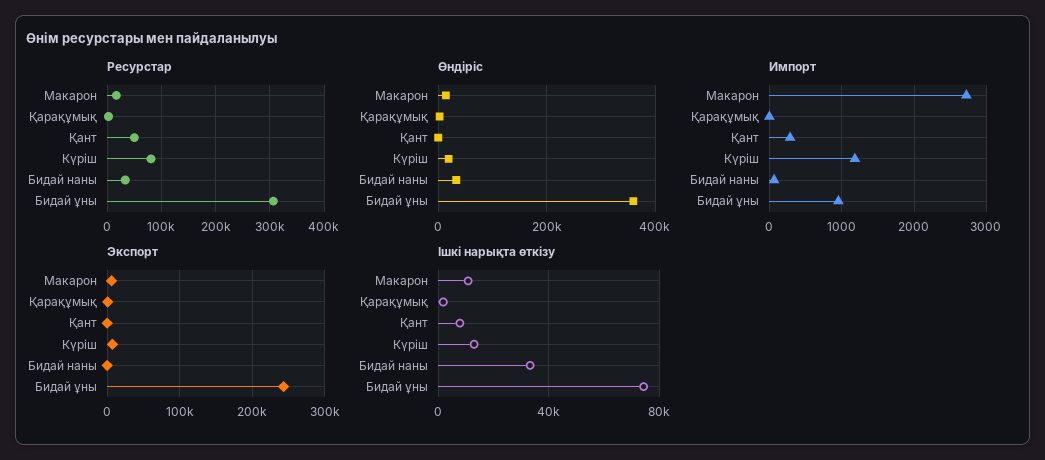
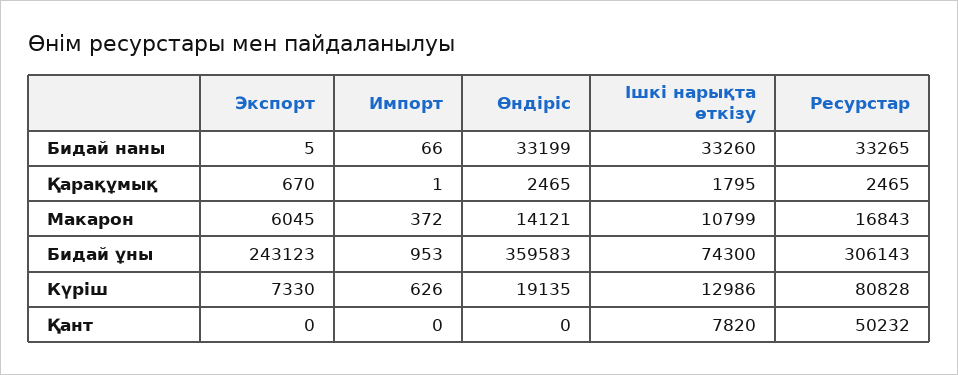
Импорт, Макарон: 2700 -> 372
Импорт, Қант: 300 -> 0
Импорт, Күріш: 1200 -> 626

